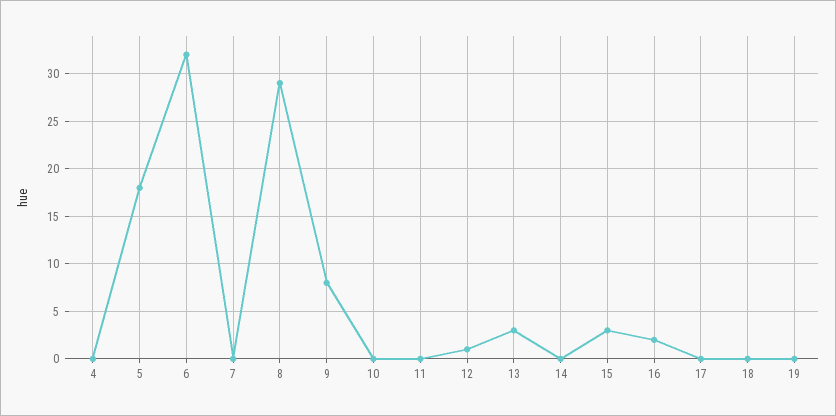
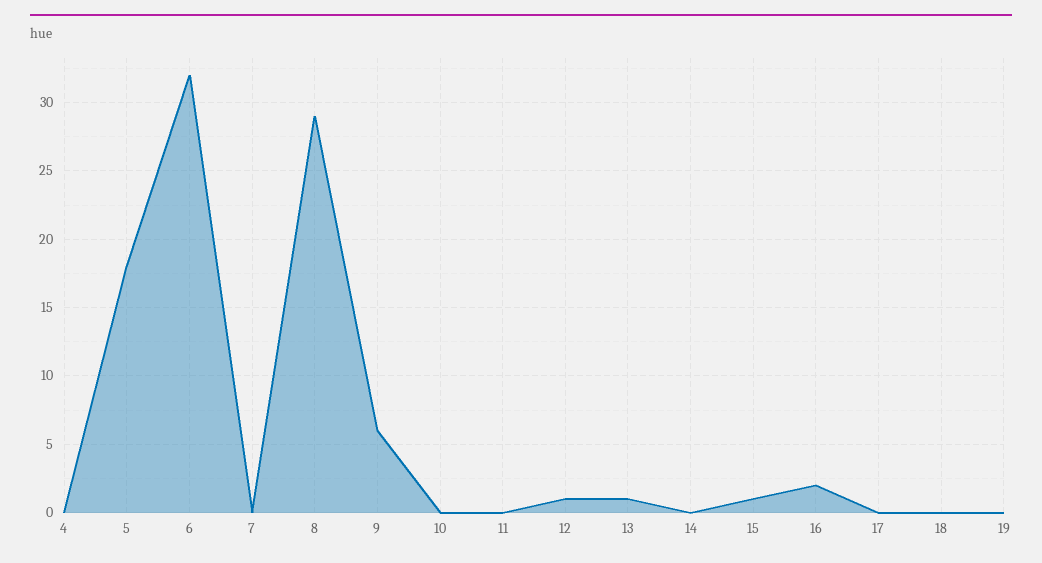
9: 8 -> 6
13: 3 -> 1
15: 3 -> 1

